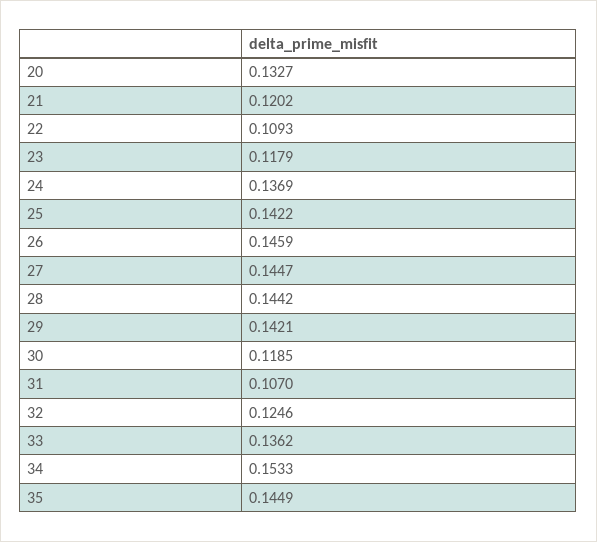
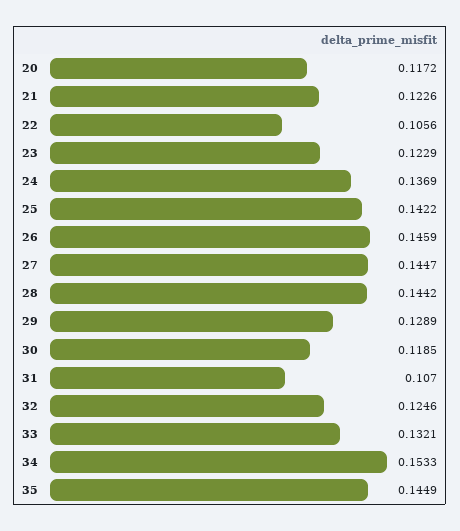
20: 0.1327 -> 0.1172
21: 0.1202 -> 0.1226
22: 0.1093 -> 0.1056
23: 0.1179 -> 0.1229
29: 0.1421 -> 0.1289
33: 0.1362 -> 0.1321

